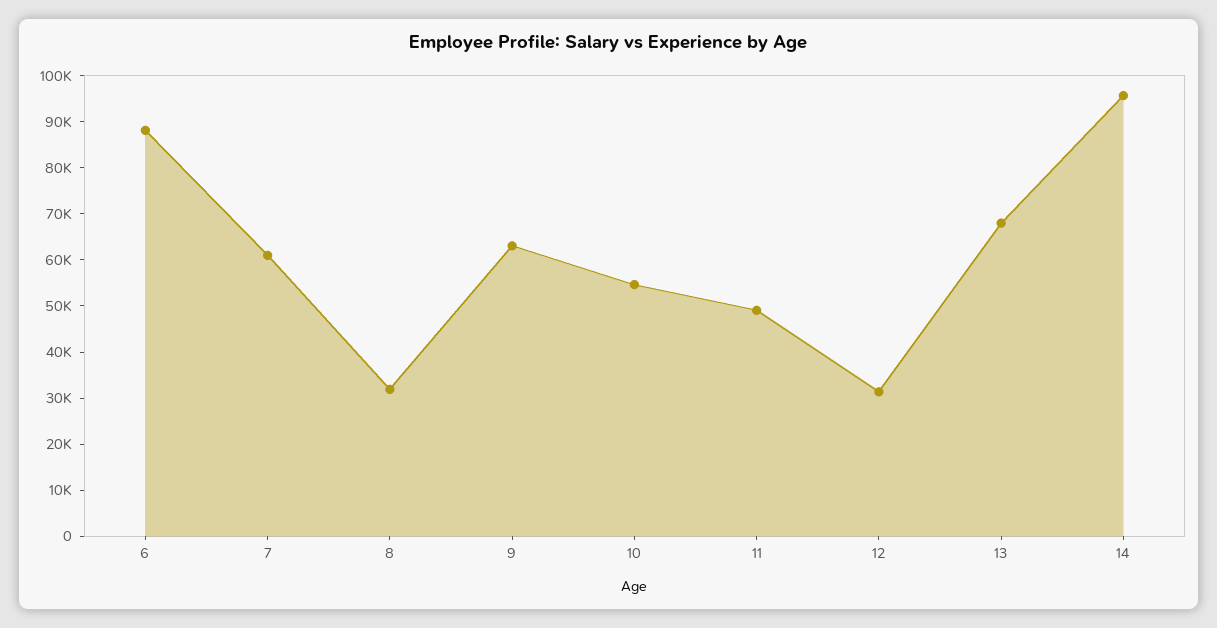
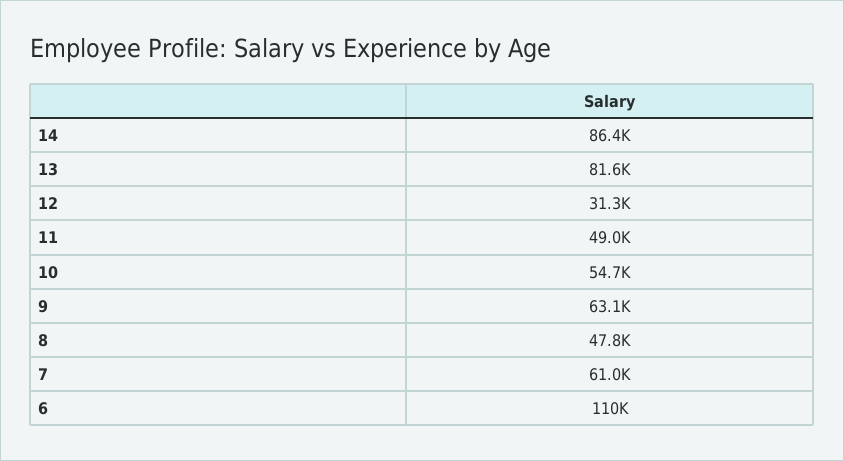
6: 88000 -> 110000
8: 32000 -> 47800
13: 68000 -> 81600
14: 96000 -> 86400

